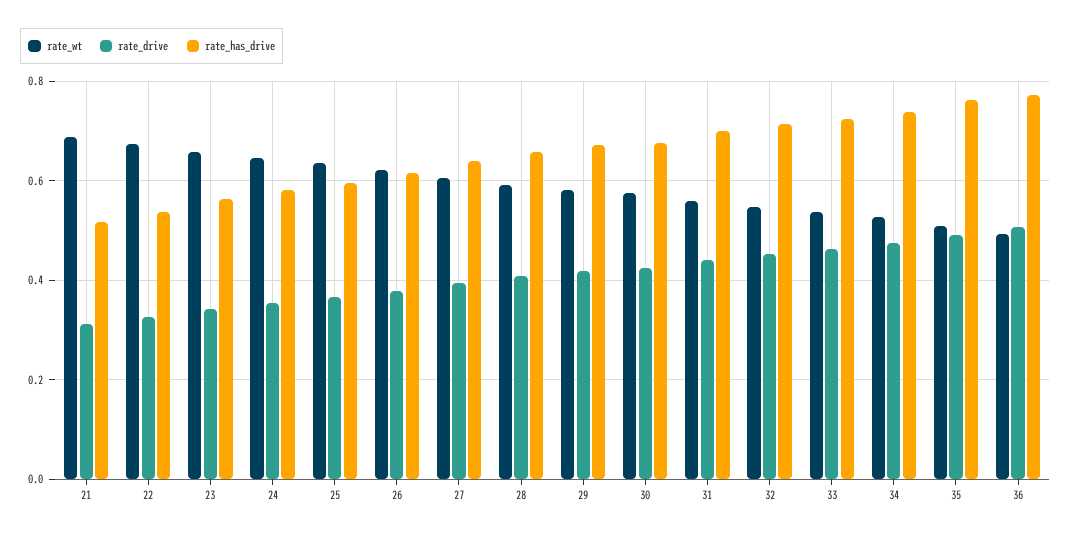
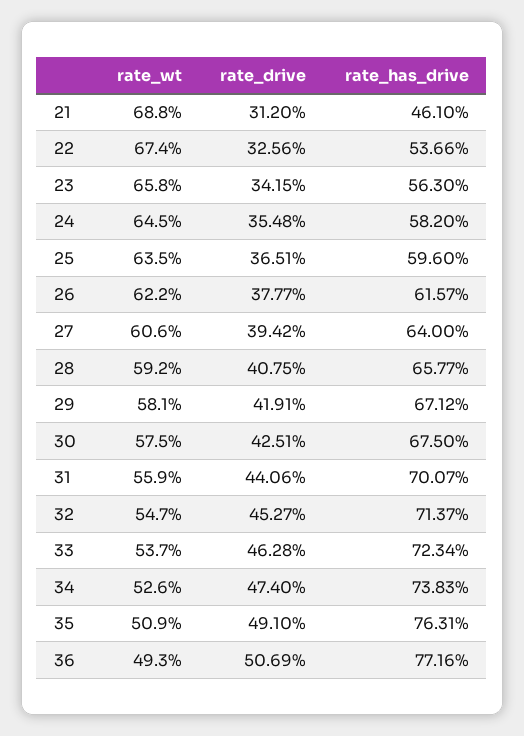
rate_has_drive, 21: 0.52 -> 0.461

